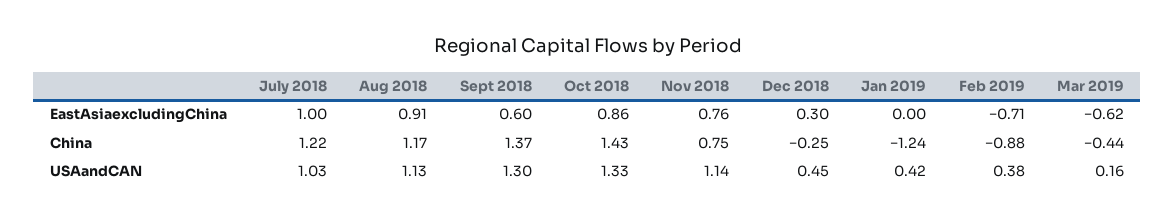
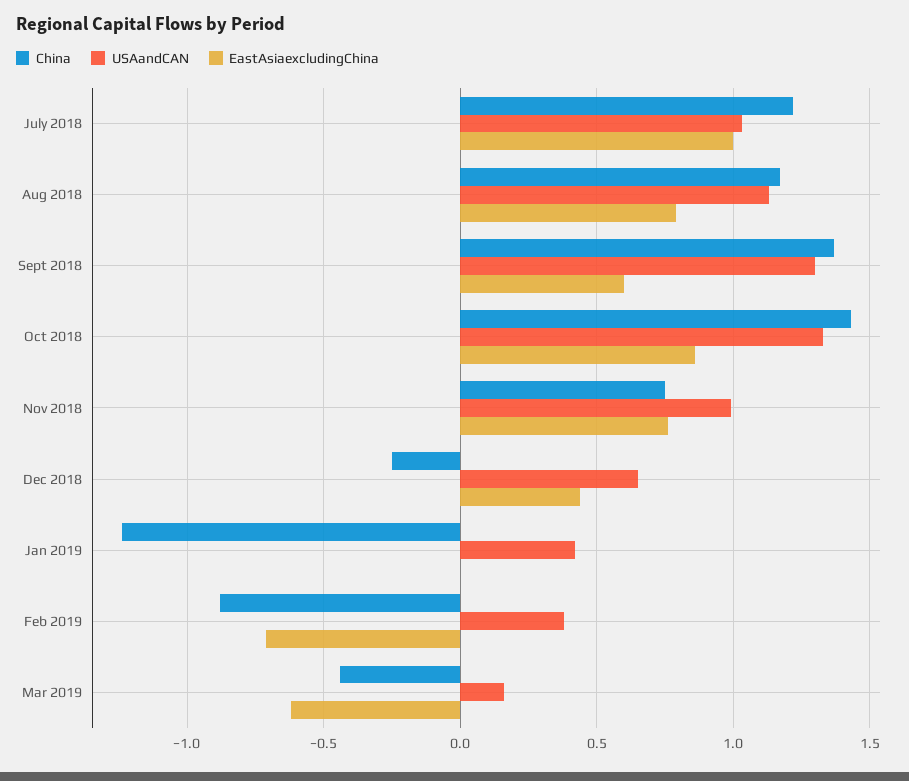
EastAsiaexcludingChina, Aug 2018: 0.91 -> 0.8
EastAsiaexcludingChina, Dec 2018: 0.3 -> 0.45
USAandCAN, Nov 2018: 1.14 -> 1
USAandCAN, Dec 2018: 0.45 -> 0.65

